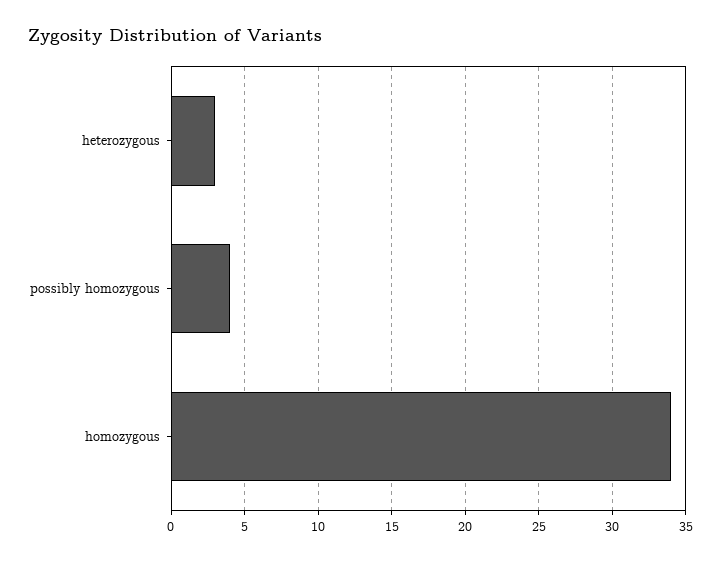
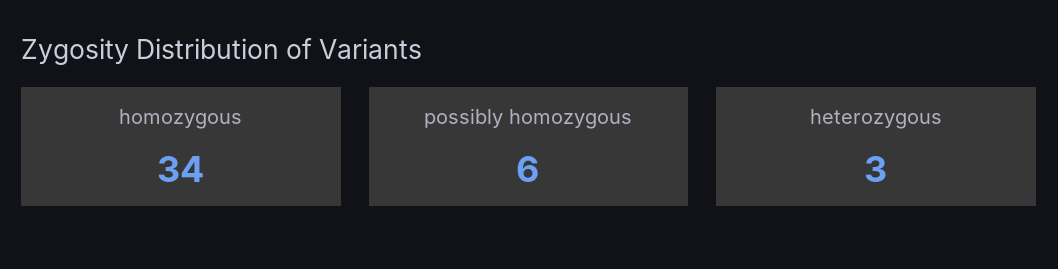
possibly homozygous: 4 -> 6

